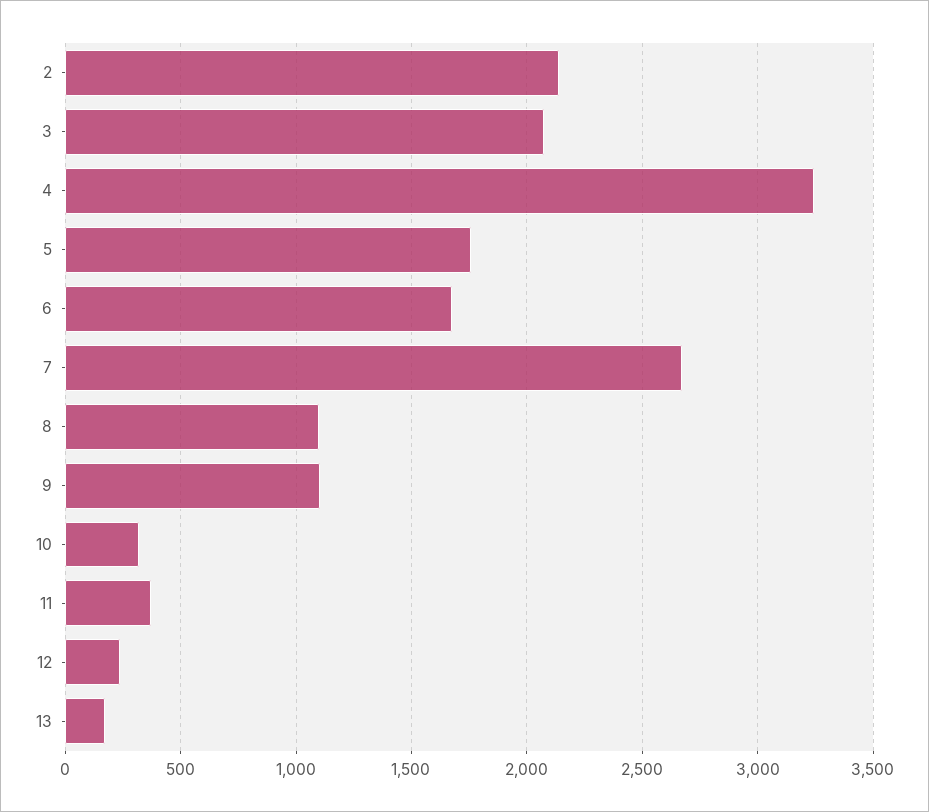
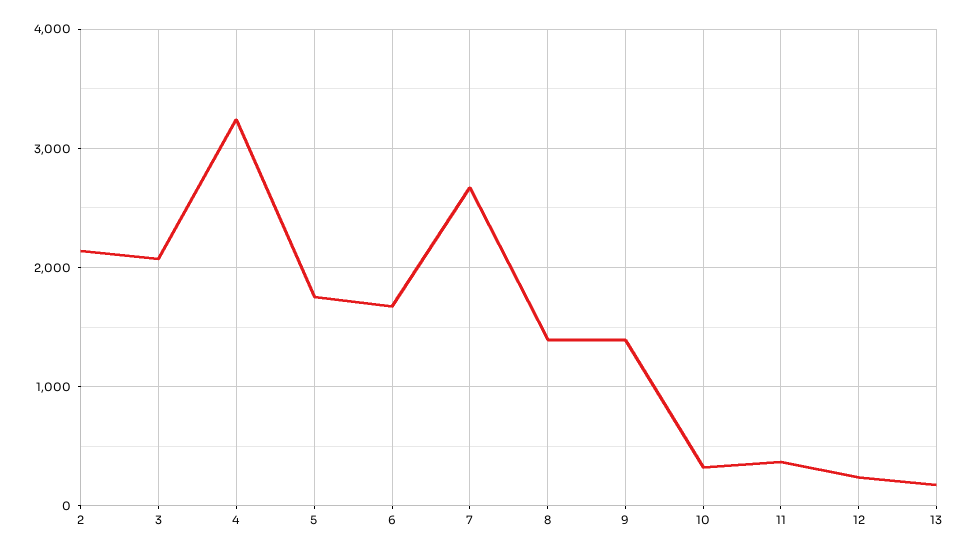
8: 1100 -> 1400
9: 1100 -> 1400

